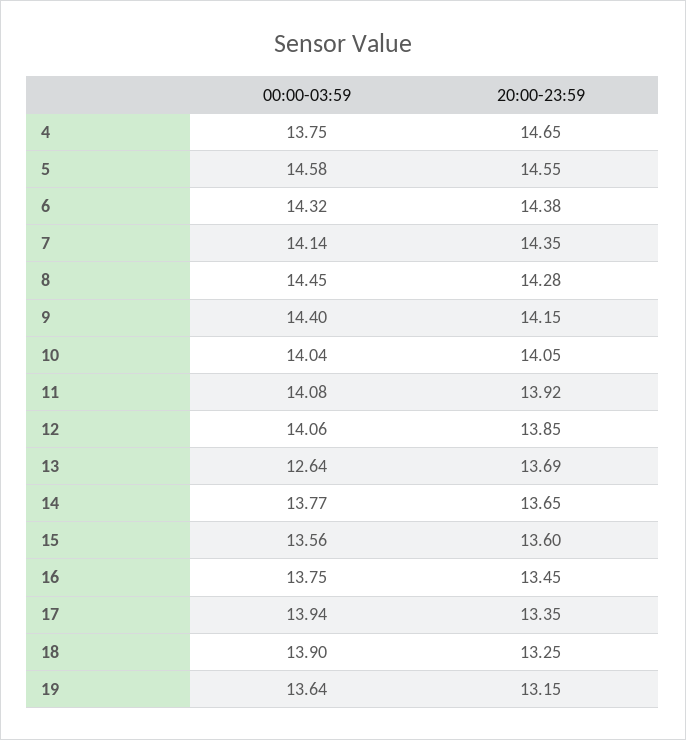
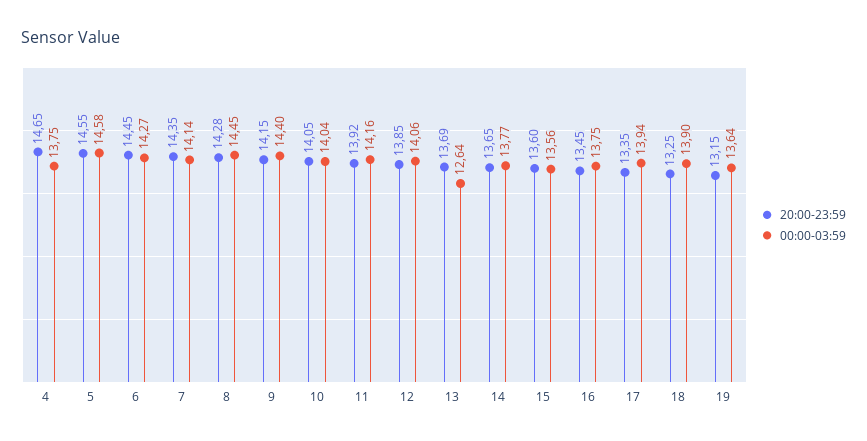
00:00-03:59, 6: 14.32 -> 14.27
20:00-23:59, 6: 14.38 -> 14.45
00:00-03:59, 11: 14.08 -> 14.16

